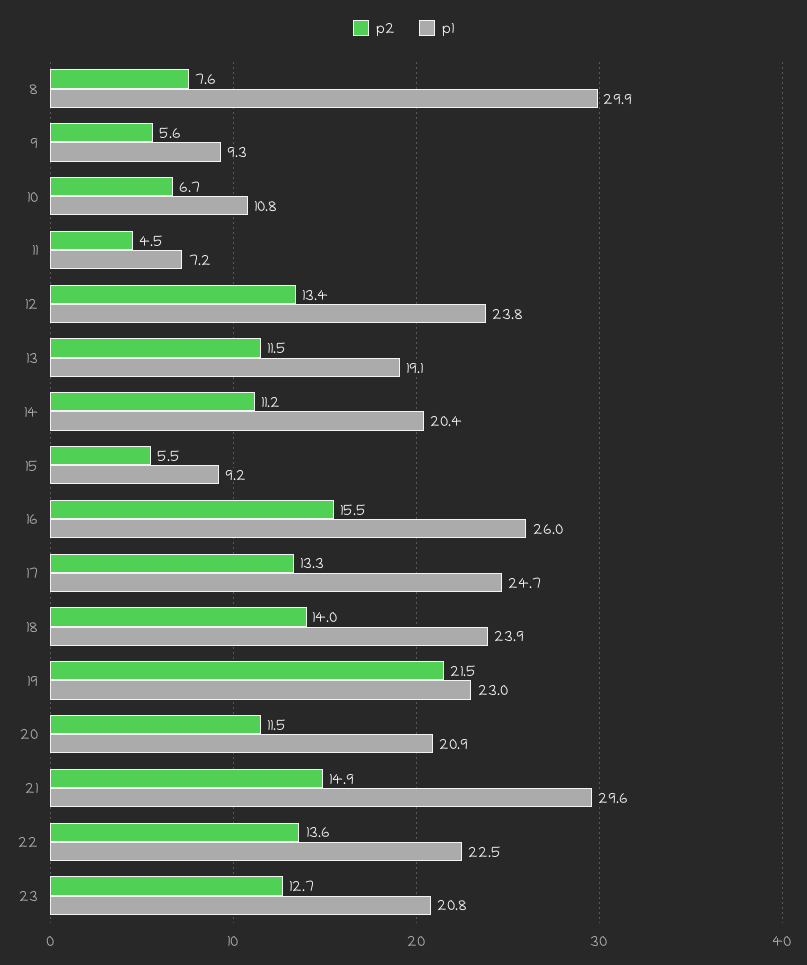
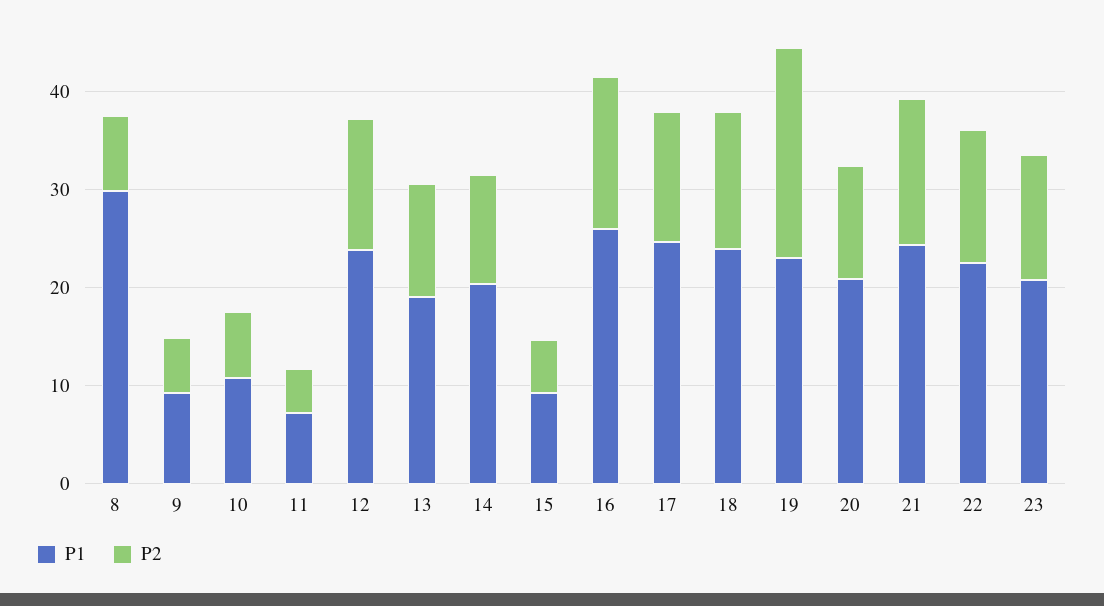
p1, 21: 29.6 -> 24

